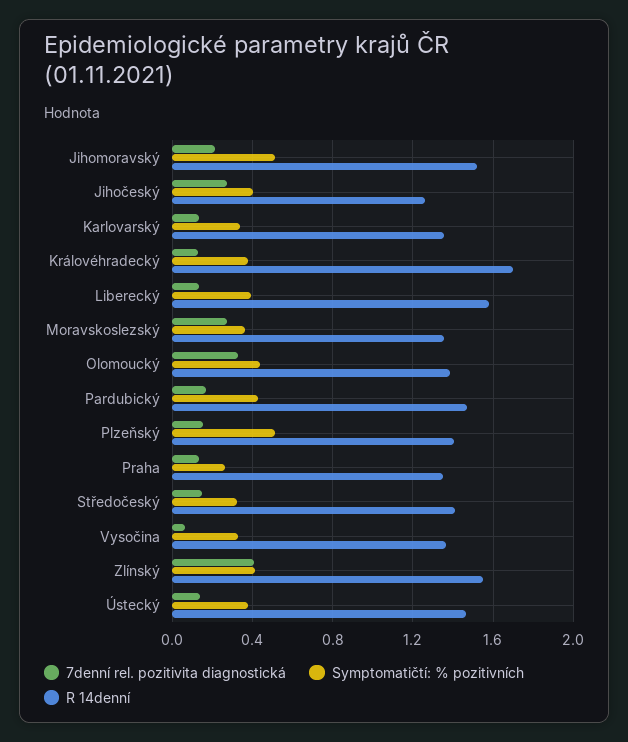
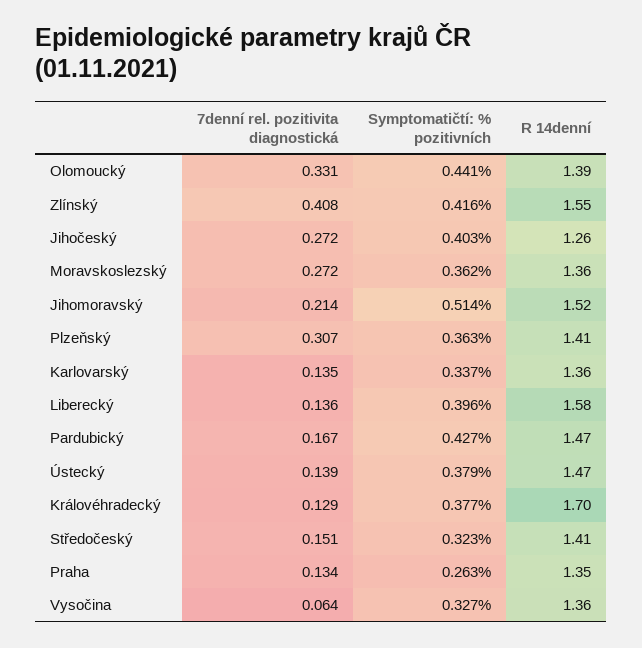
7denní rel. pozitivita diagnostická, Plzeňský: 0.15 -> 0.307
Symptomatičtí: % pozitivních, Plzeňský: 0.5 -> 0.363

